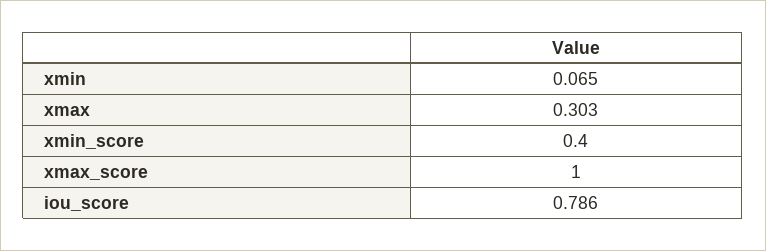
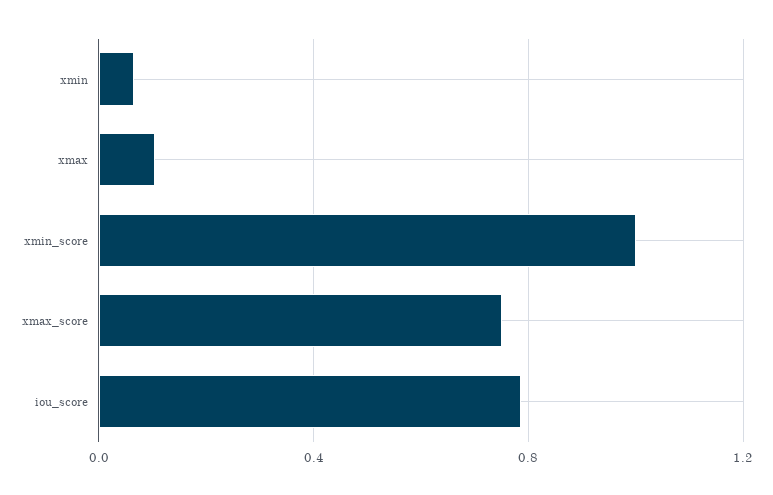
xmax: 0.303 -> 0.1
xmin_score: 0.4 -> 1
xmax_score: 1 -> 0.75

